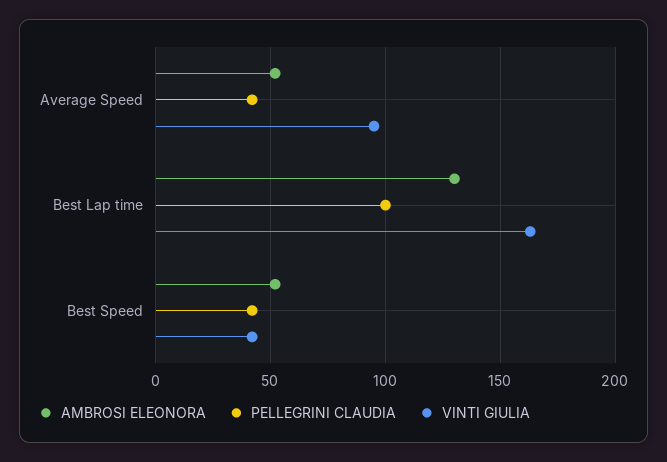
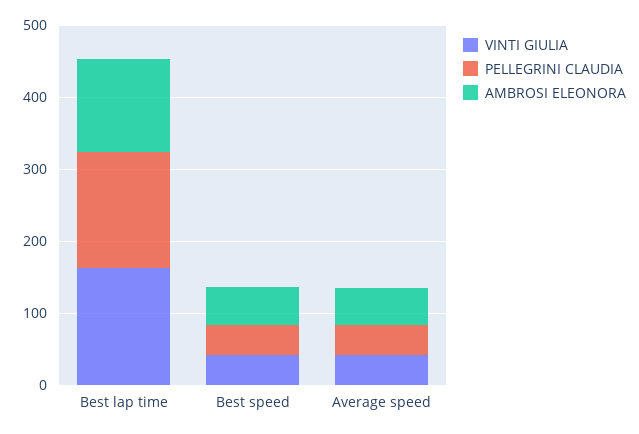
VINTI GIULIA, Average Speed: 95 -> 40
PELLEGRINI CLAUDIA, Best Lap time: 100 -> 160

